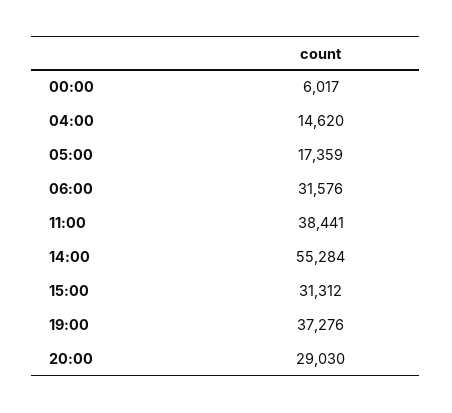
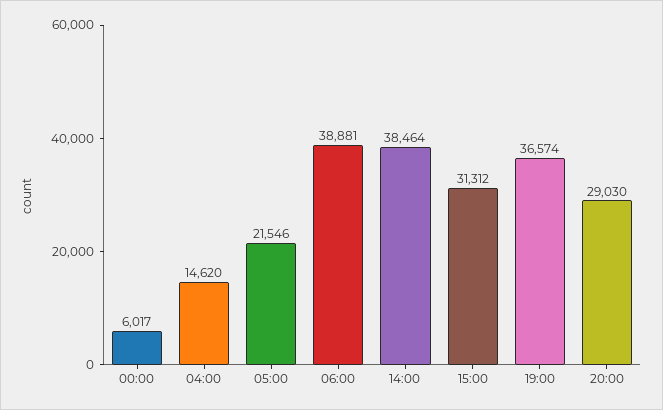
05:00: 17359 -> 21546
06:00: 31576 -> 38881
11:00: 38441 -> none
14:00: 55284 -> 38464
19:00: 37276 -> 36574

